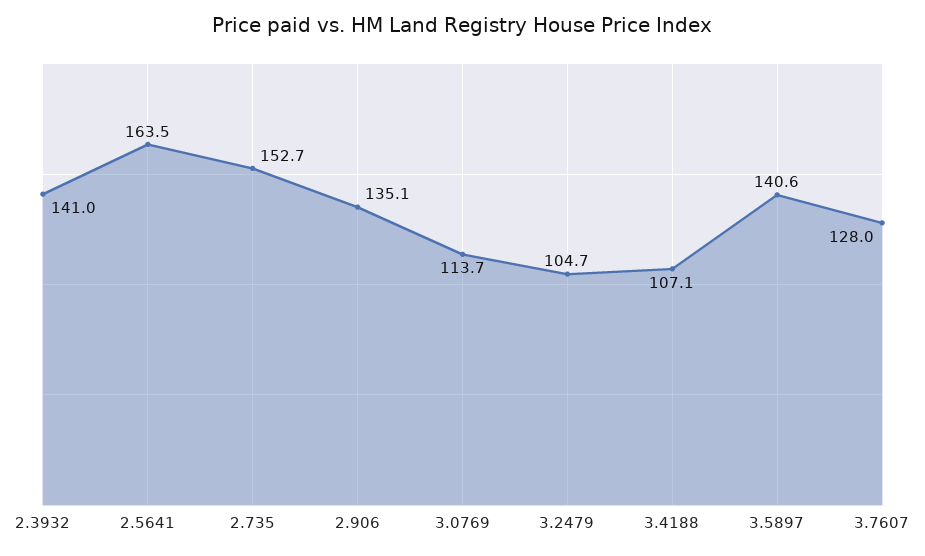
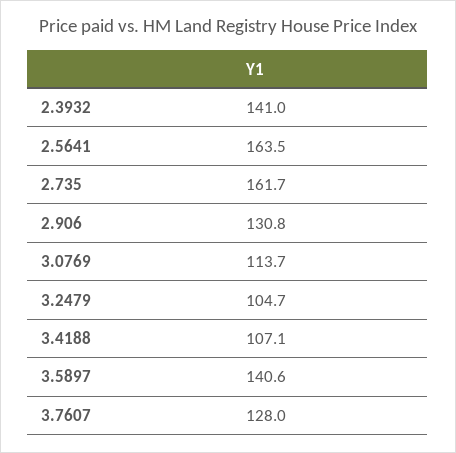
2.735: 152.7 -> 161.7
2.906: 135.1 -> 130.8

